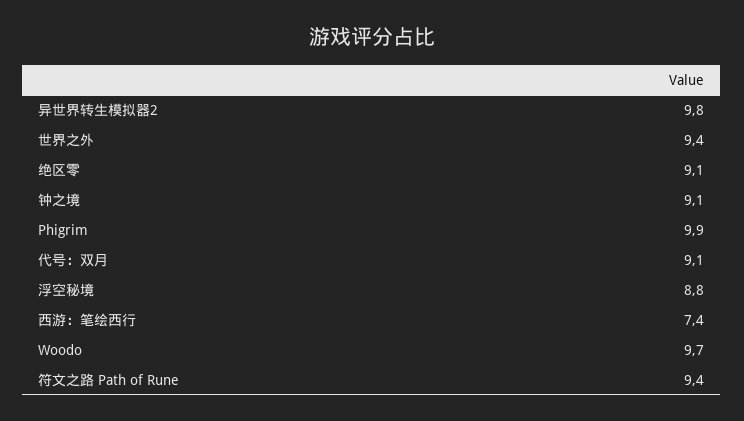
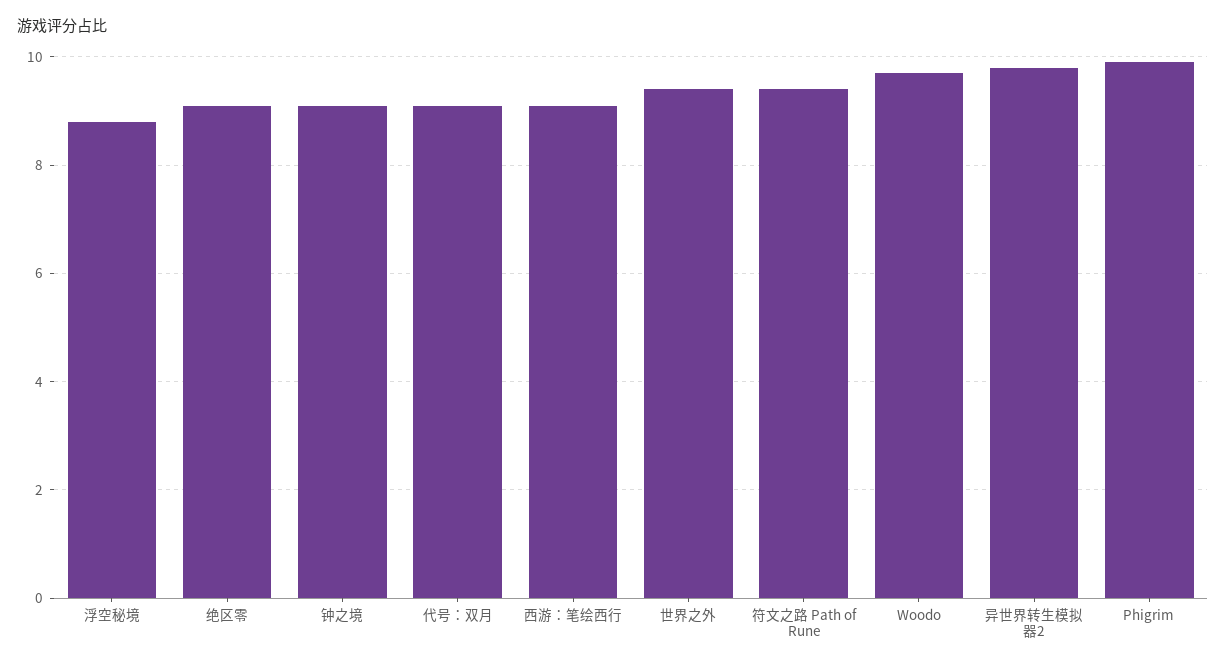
西游：笔绘西行: 7.4 -> 9

